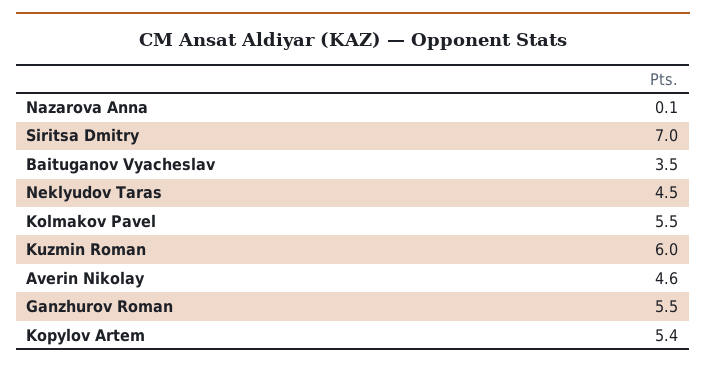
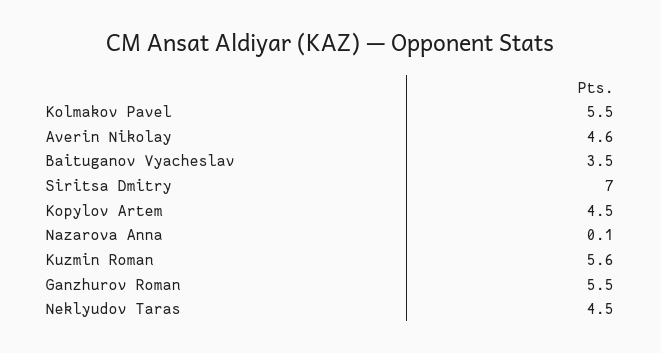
Kuzmin Roman: 6 -> 5.6
Kopylov Artem: 5.4 -> 4.5

